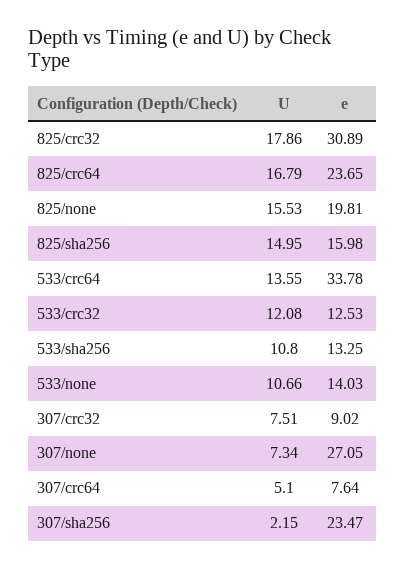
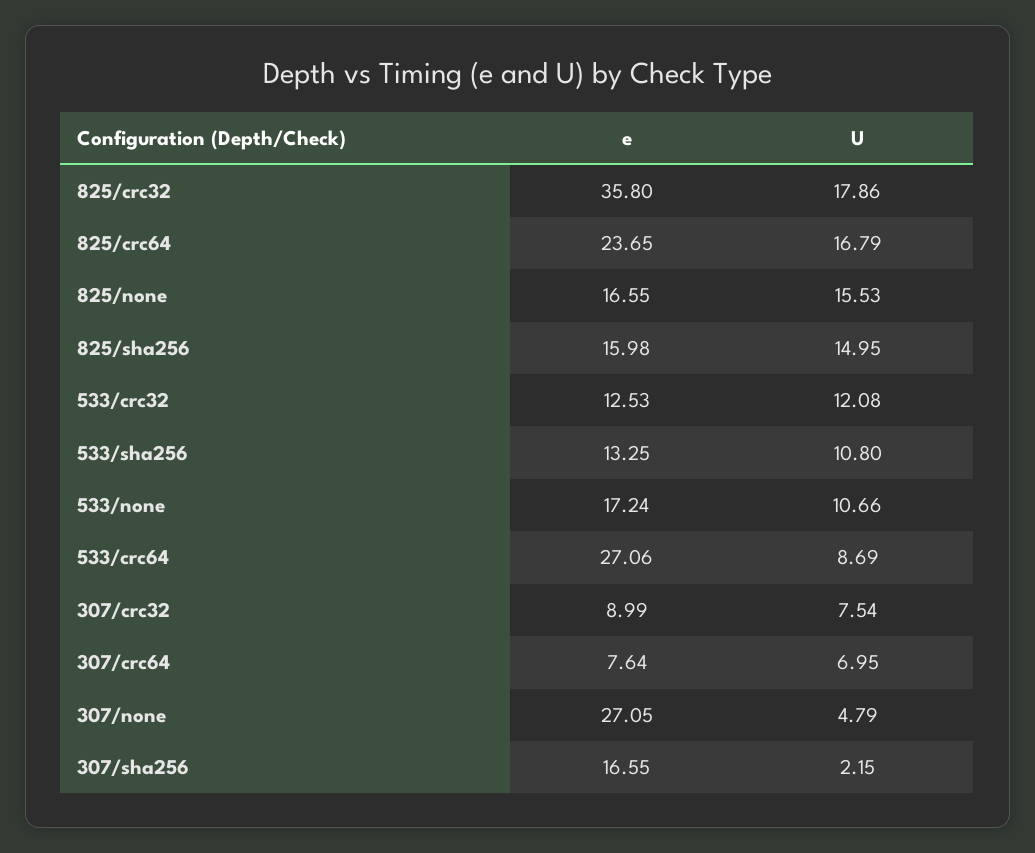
e, 825/crc32: 30.89 -> 35.8
e, 825/none: 19.81 -> 16.55
U, 533/crc64: 13.55 -> 8.69
e, 533/crc64: 33.78 -> 27.06
e, 533/none: 14.03 -> 17.24
U, 307/crc32: 7.51 -> 7.54
e, 307/crc32: 9.02 -> 8.99
U, 307/none: 7.34 -> 4.79
U, 307/crc64: 5.1 -> 6.95
e, 307/sha256: 23.47 -> 16.55

